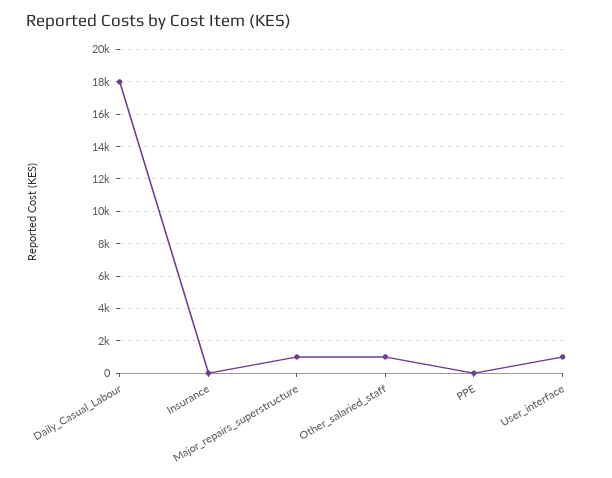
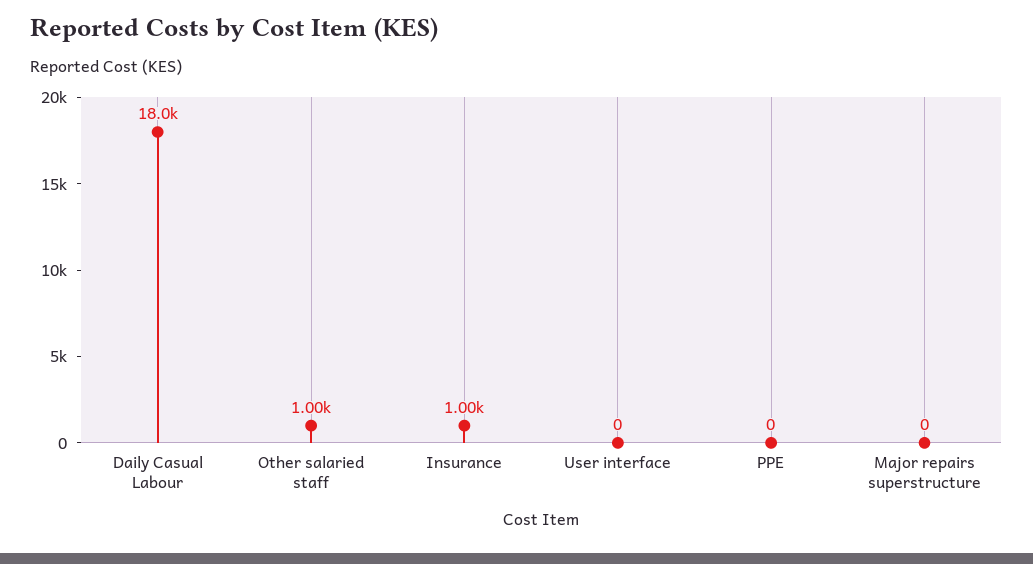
Insurance: 0 -> 1000
Major_repairs_superstructure: 1000 -> 0
User_interface: 1000 -> 0

